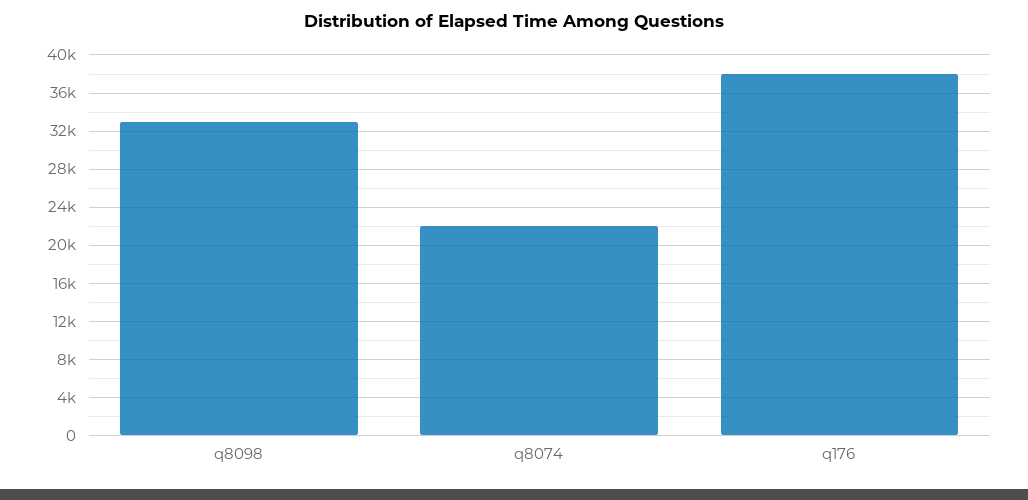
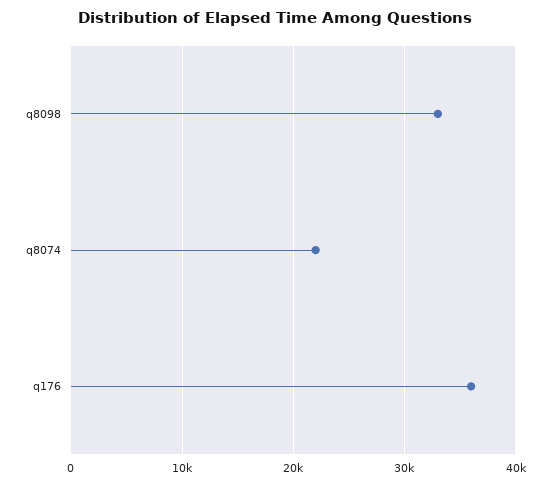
q176: 38000 -> 36000

